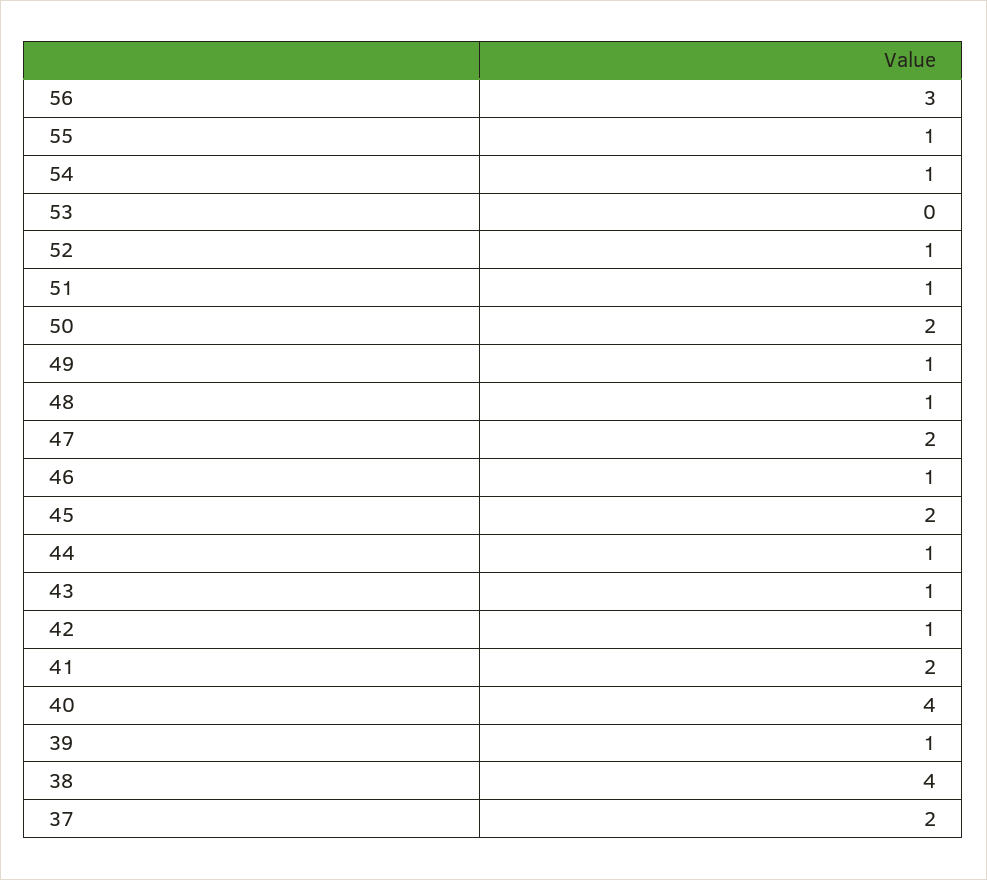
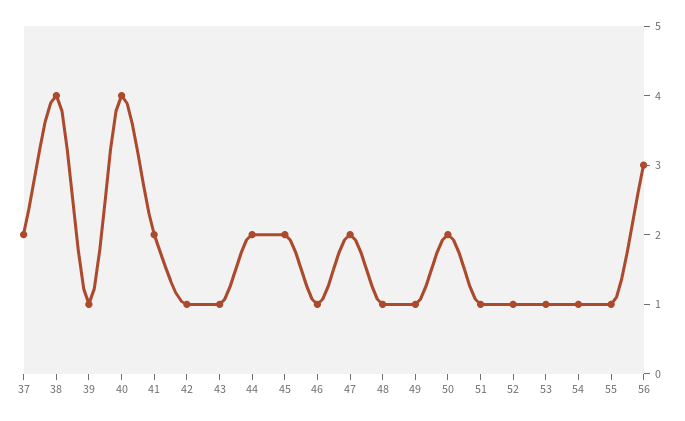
53: 0 -> 1
44: 1 -> 2

